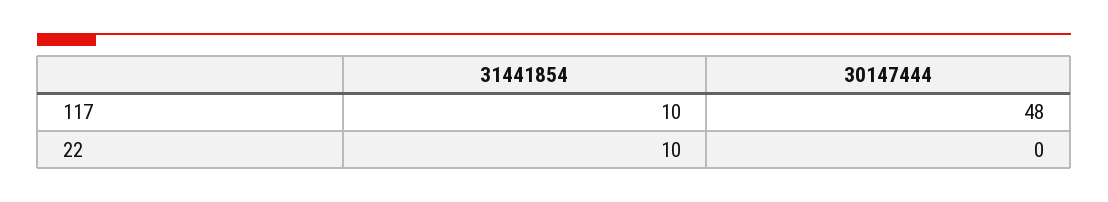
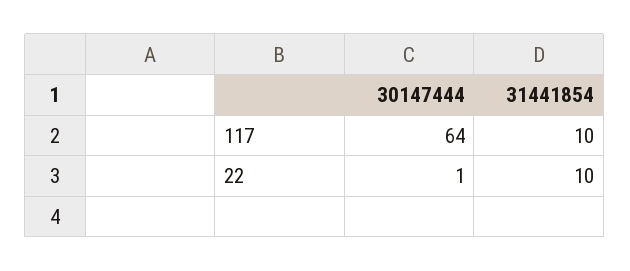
30147444, 117: 48 -> 64
30147444, 22: 0 -> 1

